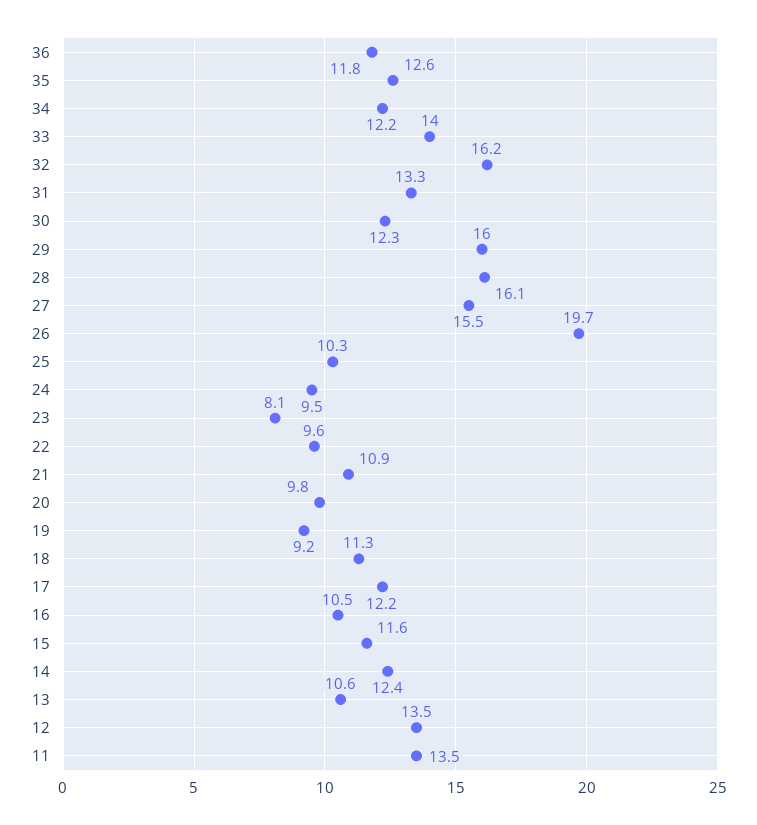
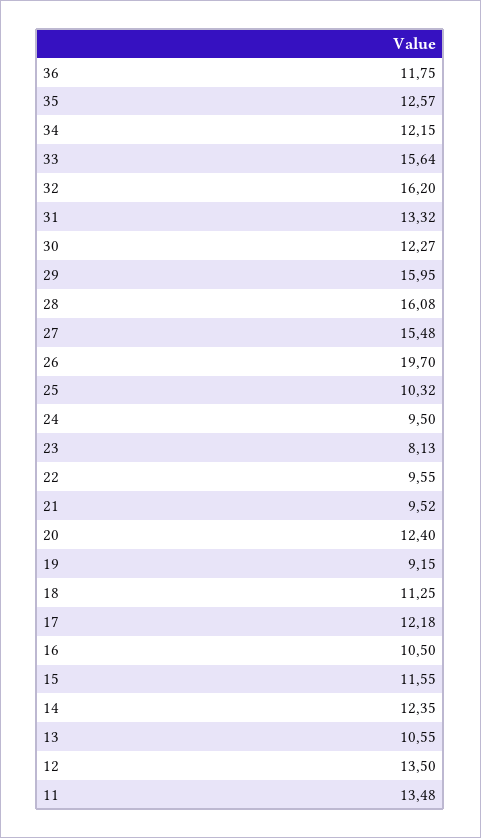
33: 14 -> 15.64
21: 10.9 -> 9.52
20: 9.8 -> 12.4

